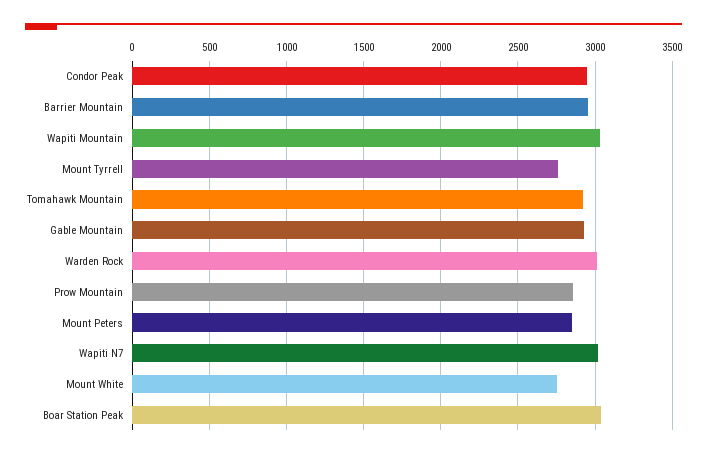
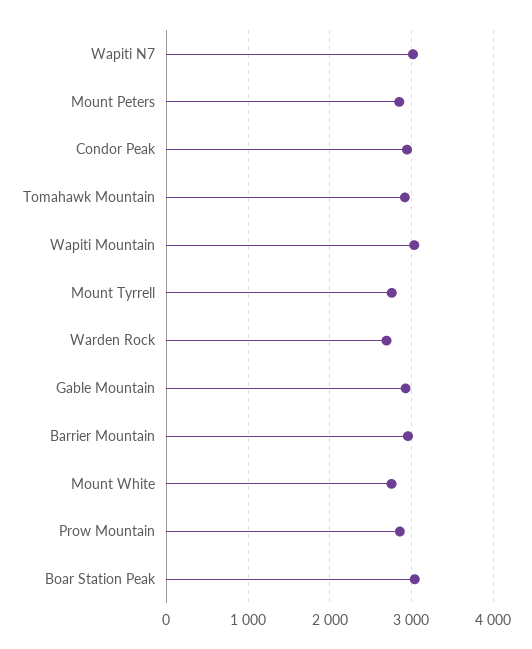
Warden Rock: 3000 -> 2700

